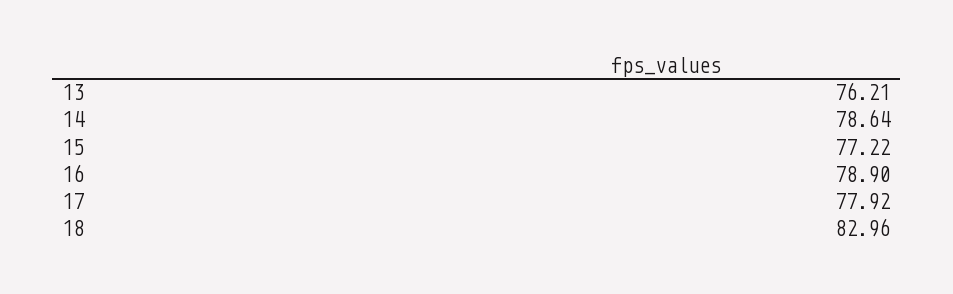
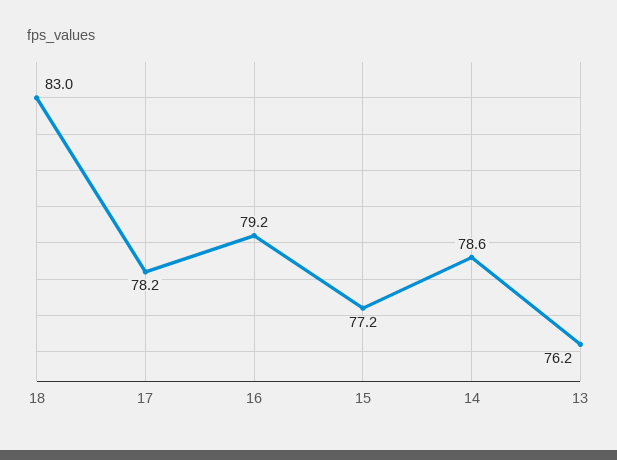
16: 78.9 -> 79.2
17: 77.92 -> 78.2

